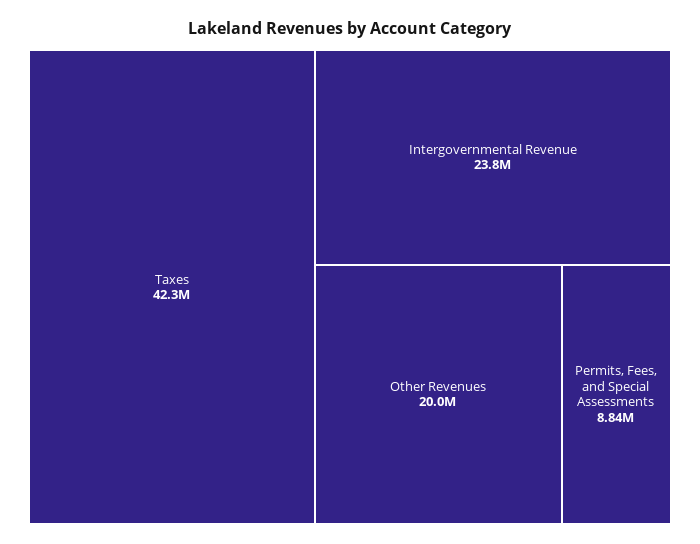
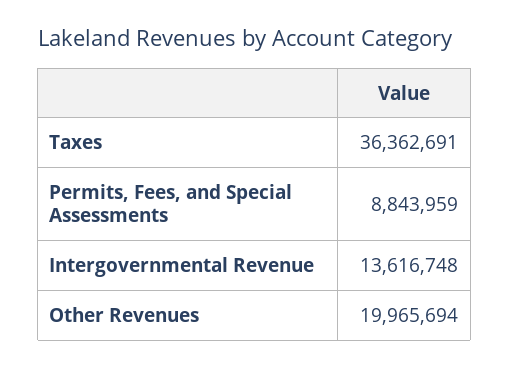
Taxes: 42300000 -> 36362691
Intergovernmental Revenue: 23800000 -> 13616748

